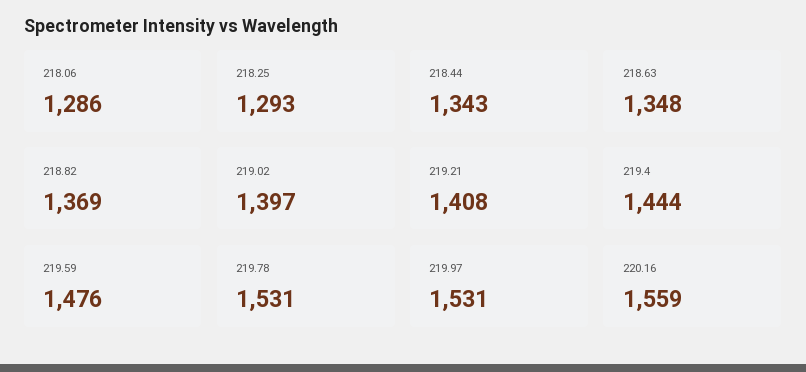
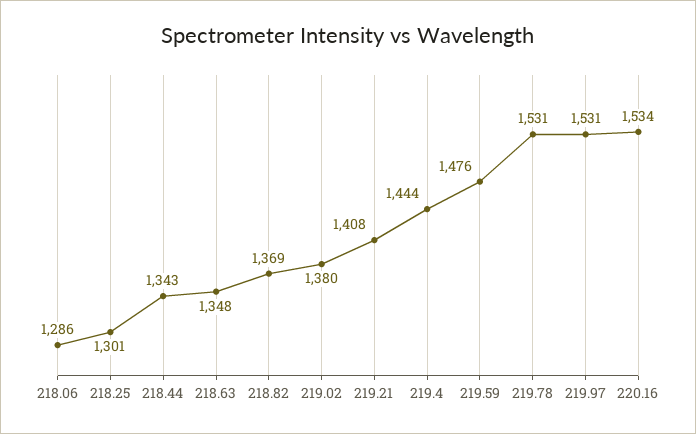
218.25: 1293 -> 1301
219.02: 1397 -> 1380
220.16: 1559 -> 1534

